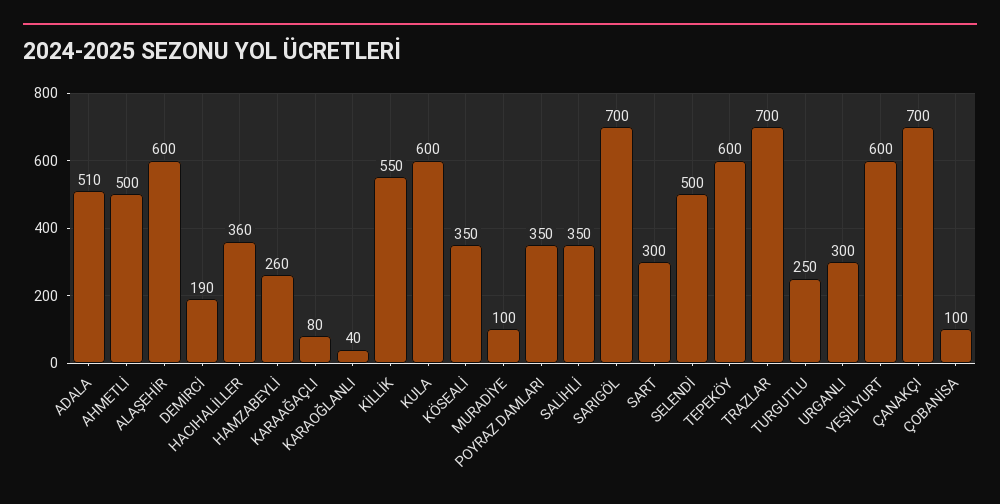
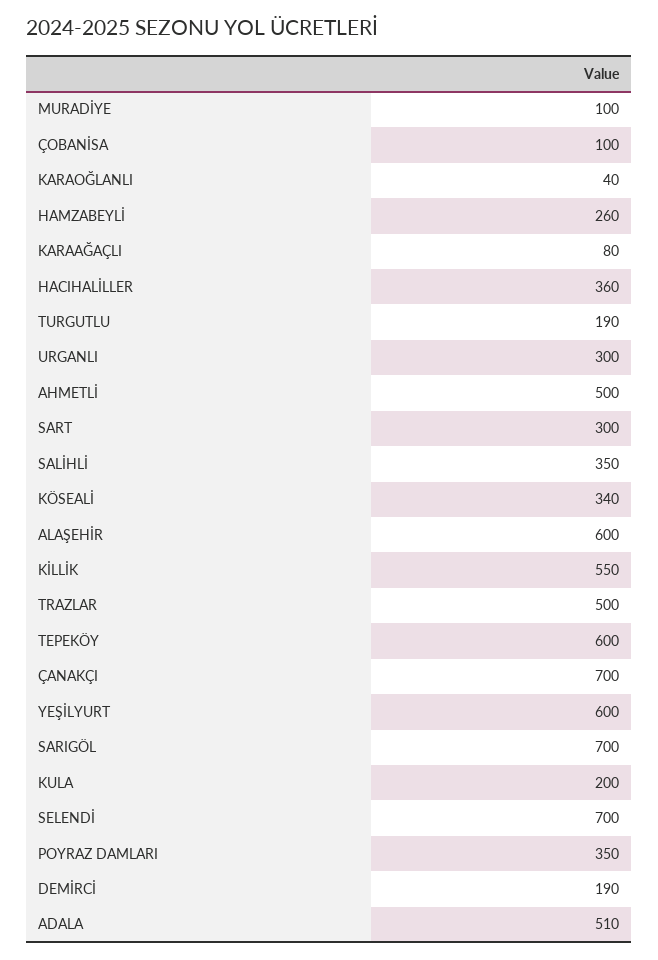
KULA: 600 -> 200
KÖSEALİ: 350 -> 340
SELENDİ: 500 -> 700
TRAZLAR: 700 -> 500
TURGUTLU: 250 -> 190

